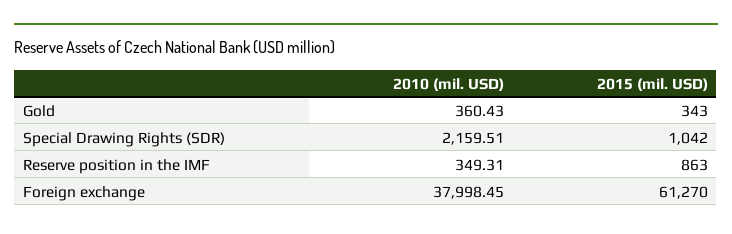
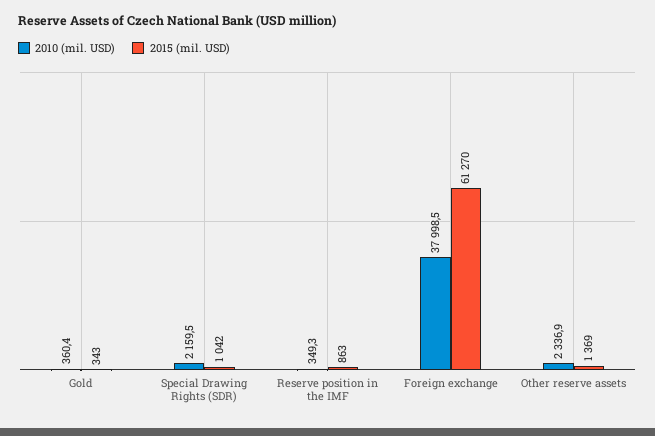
2010 (mil. USD), Other reserve assets: none -> 2336.9
2015 (mil. USD), Other reserve assets: none -> 1369

